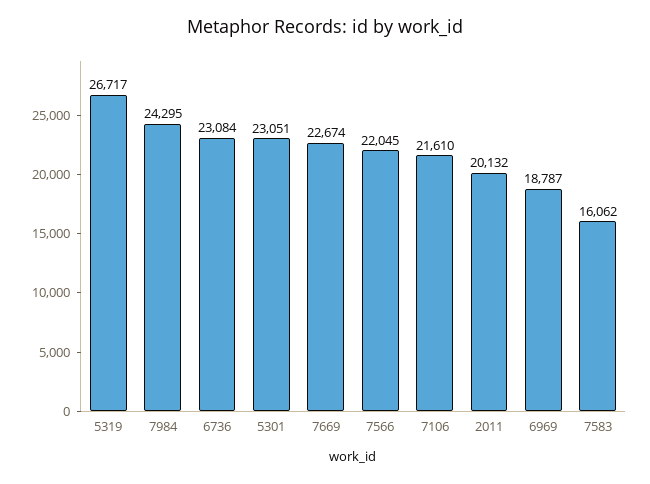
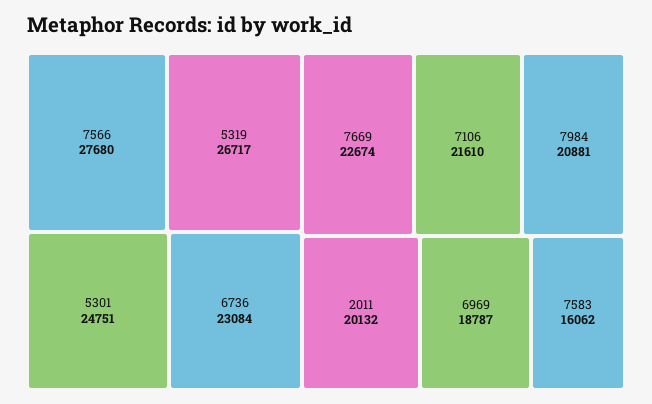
7984: 24295 -> 20881
5301: 23051 -> 24751
7566: 22045 -> 27680

